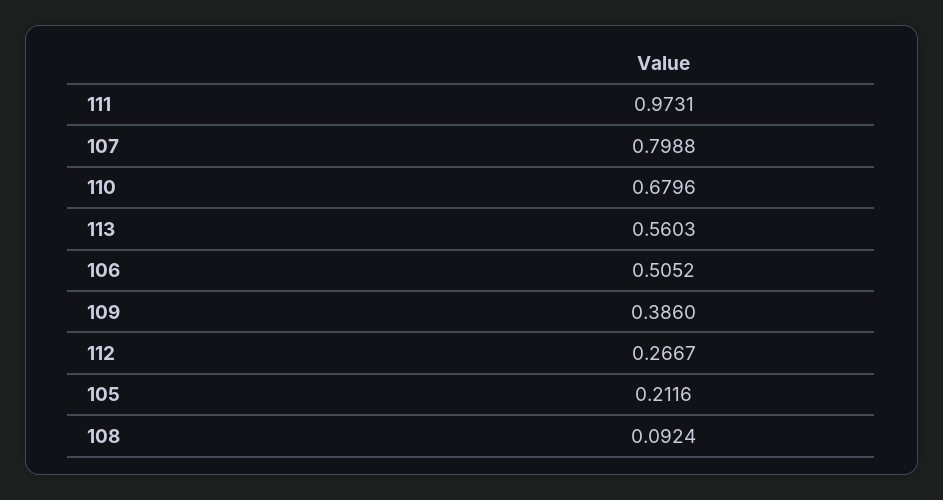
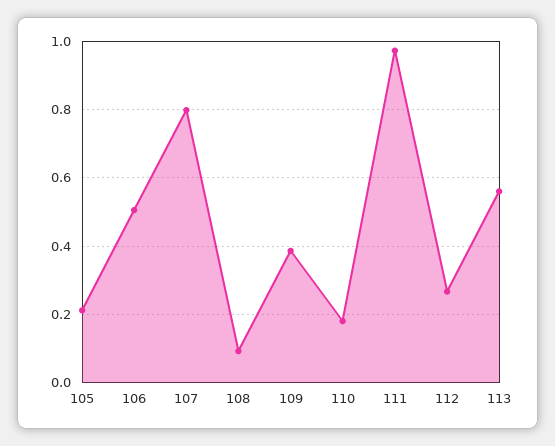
110: 0.6796 -> 0.18

